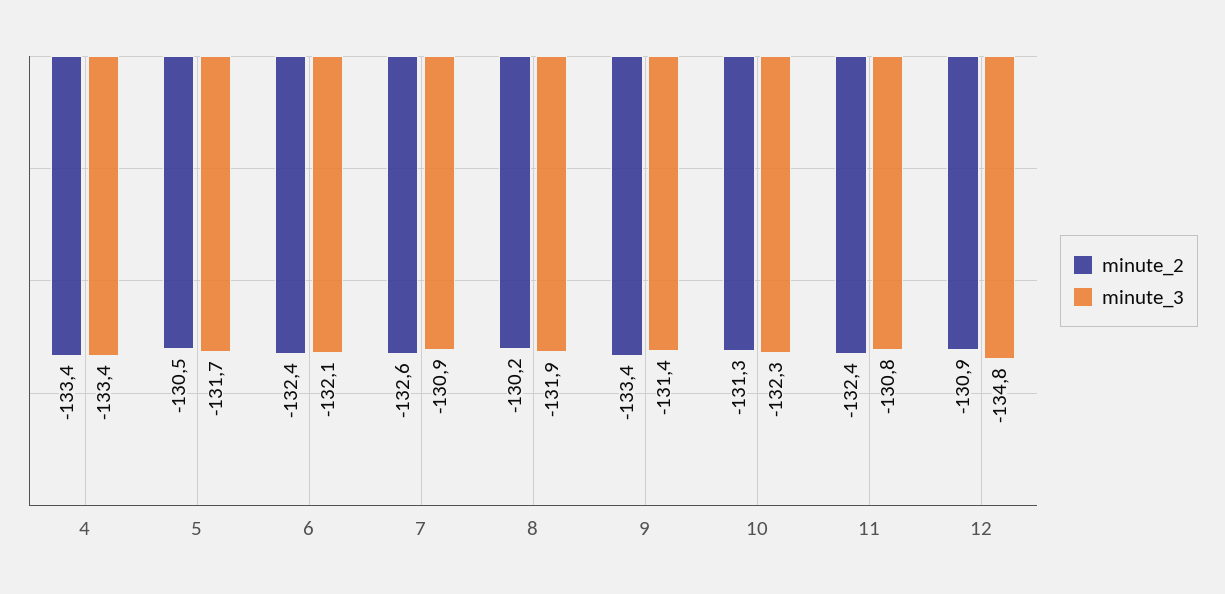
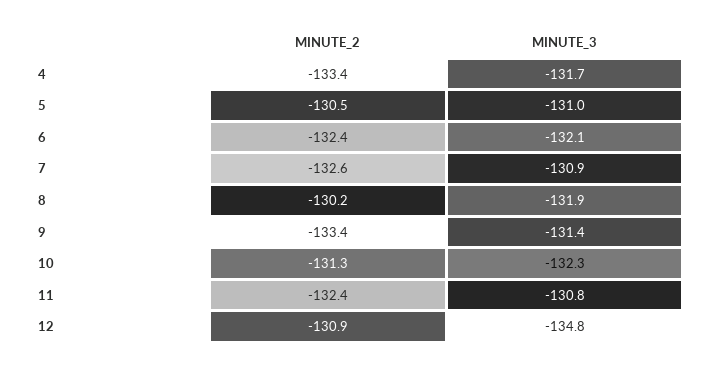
minute_3, 4: -133.4 -> -131.7
minute_3, 5: -131.7 -> -131

